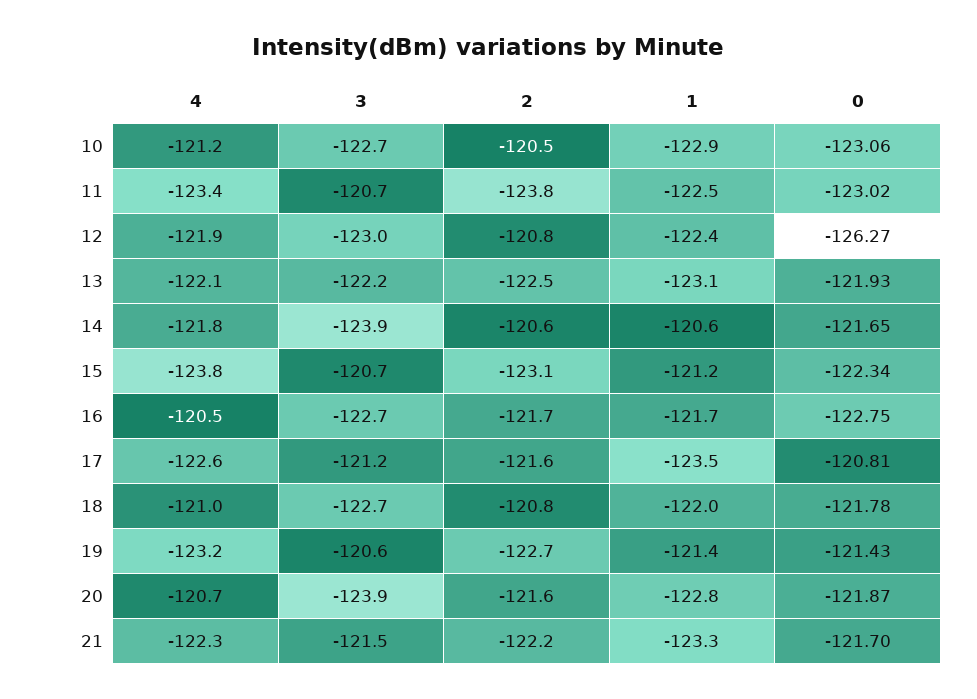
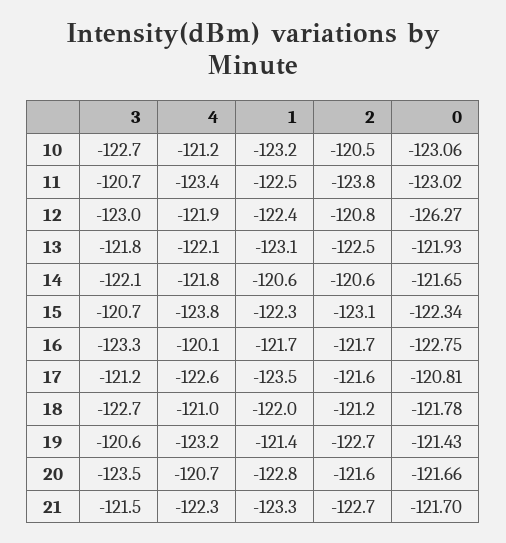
1, 10: -122.9 -> -123.2
3, 13: -122.2 -> -121.8
3, 14: -123.9 -> -122.1
1, 15: -121.2 -> -122.3
4, 16: -120.5 -> -120.1
3, 16: -122.7 -> -123.3
2, 18: -120.8 -> -121.2
3, 20: -123.9 -> -123.5
0, 20: -121.87 -> -121.66
2, 21: -122.2 -> -122.7

